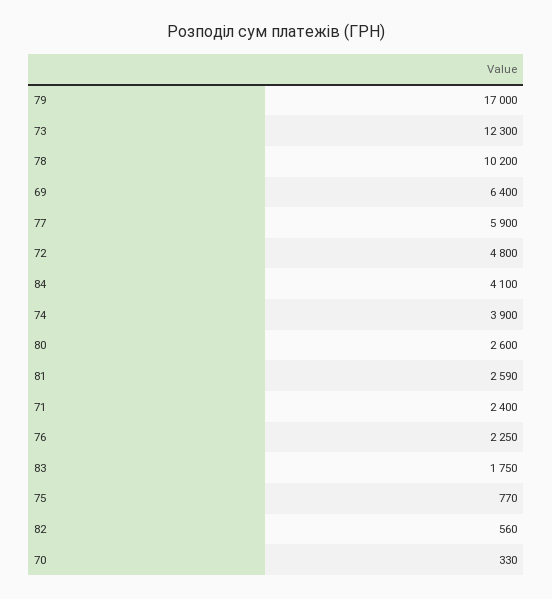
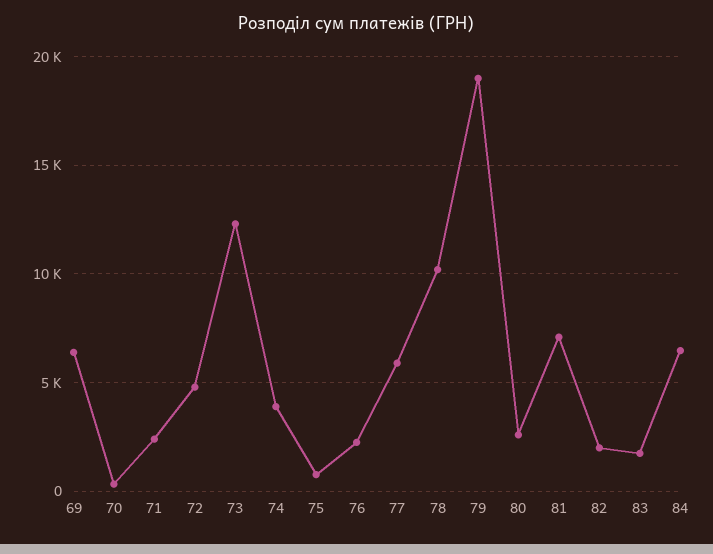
79: 17000 -> 19000
84: 4100 -> 6500
81: 2590 -> 7000
82: 560 -> 2000

